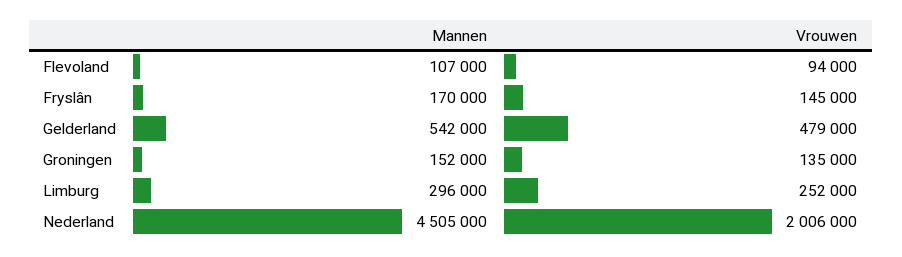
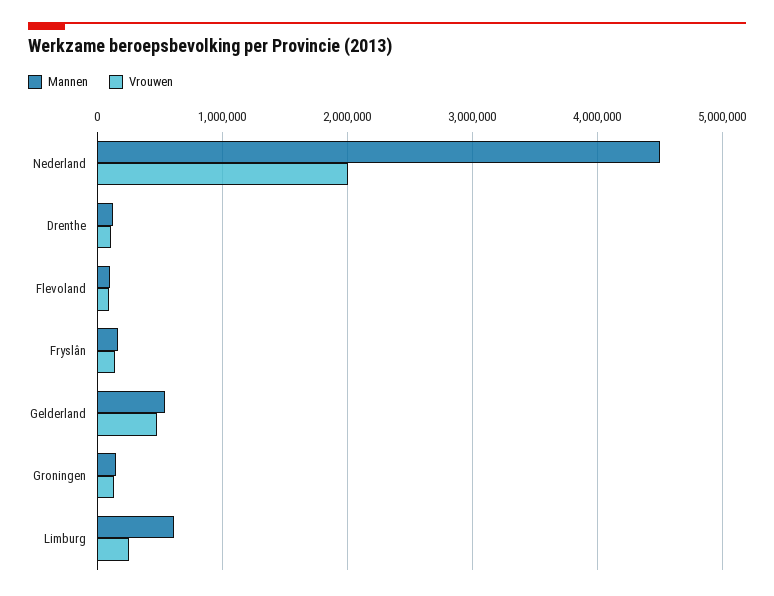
Mannen, Limburg: 296000 -> 600000
Mannen, Drenthe: none -> 100000
Vrouwen, Drenthe: none -> 100000

